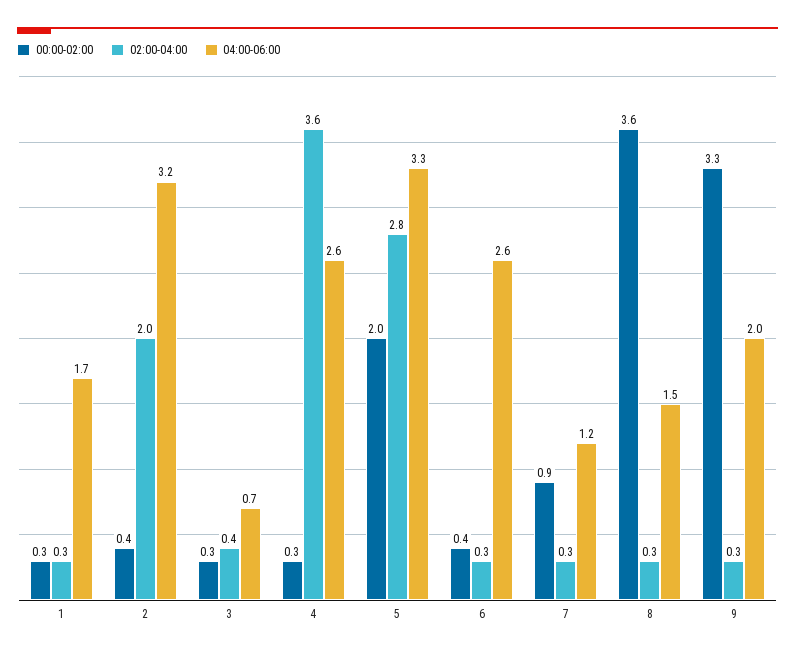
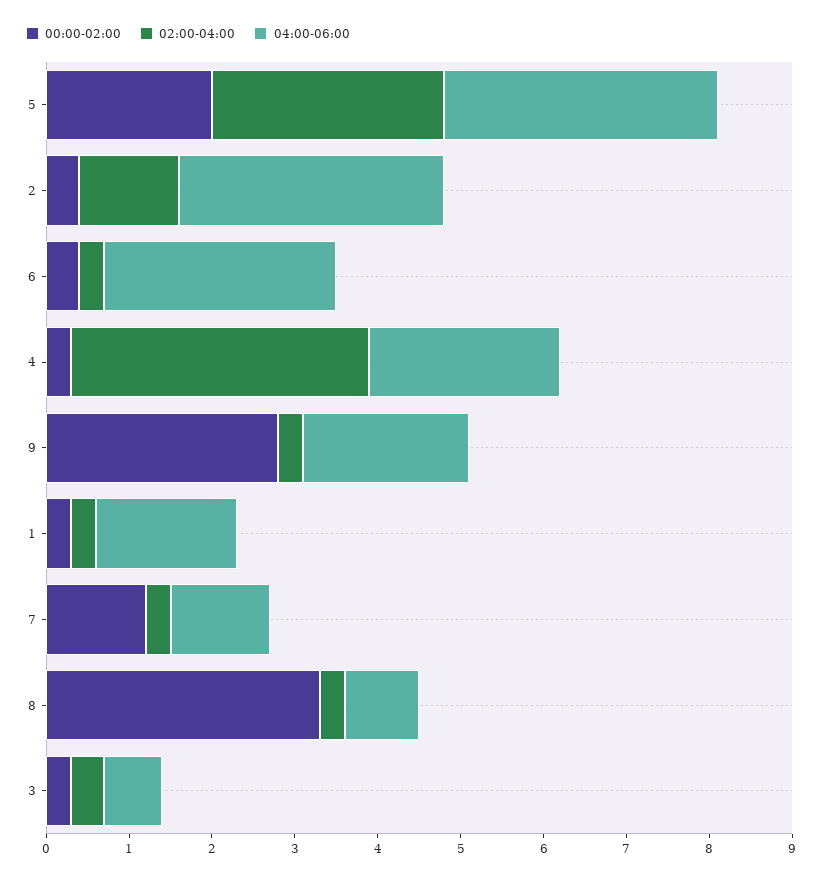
02:00-04:00, 2: 2 -> 1.2
04:00-06:00, 4: 2.6 -> 2.3
04:00-06:00, 6: 2.6 -> 2.8
00:00-02:00, 7: 0.9 -> 1.2
00:00-02:00, 8: 3.6 -> 3.3
04:00-06:00, 8: 1.5 -> 0.9
00:00-02:00, 9: 3.3 -> 2.8

